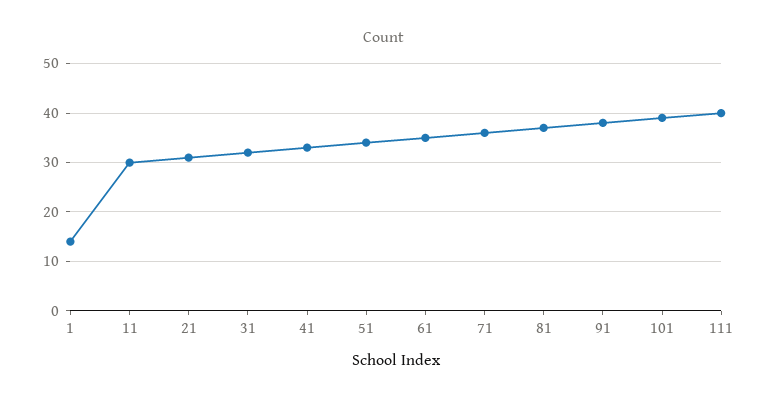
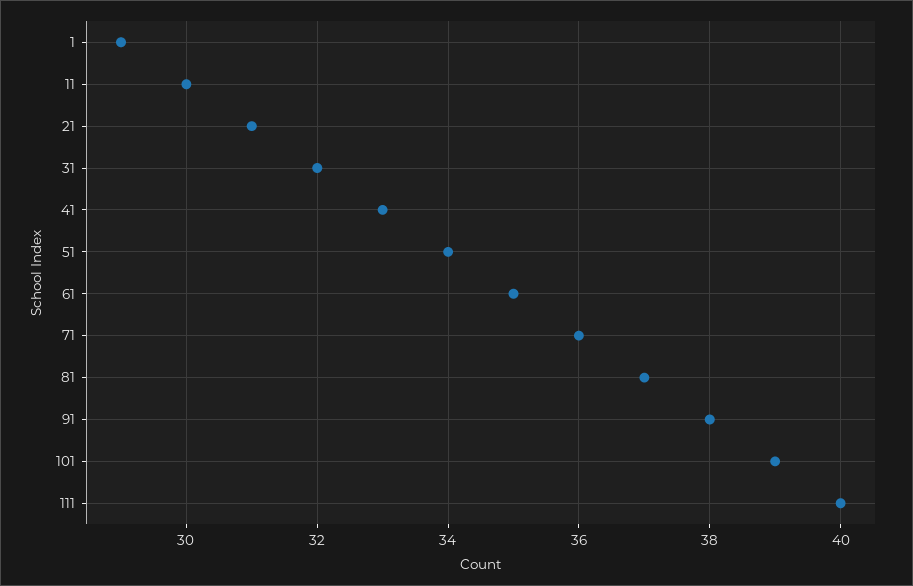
1: 15 -> 29

